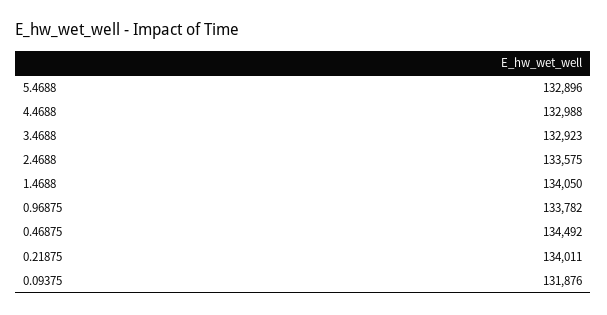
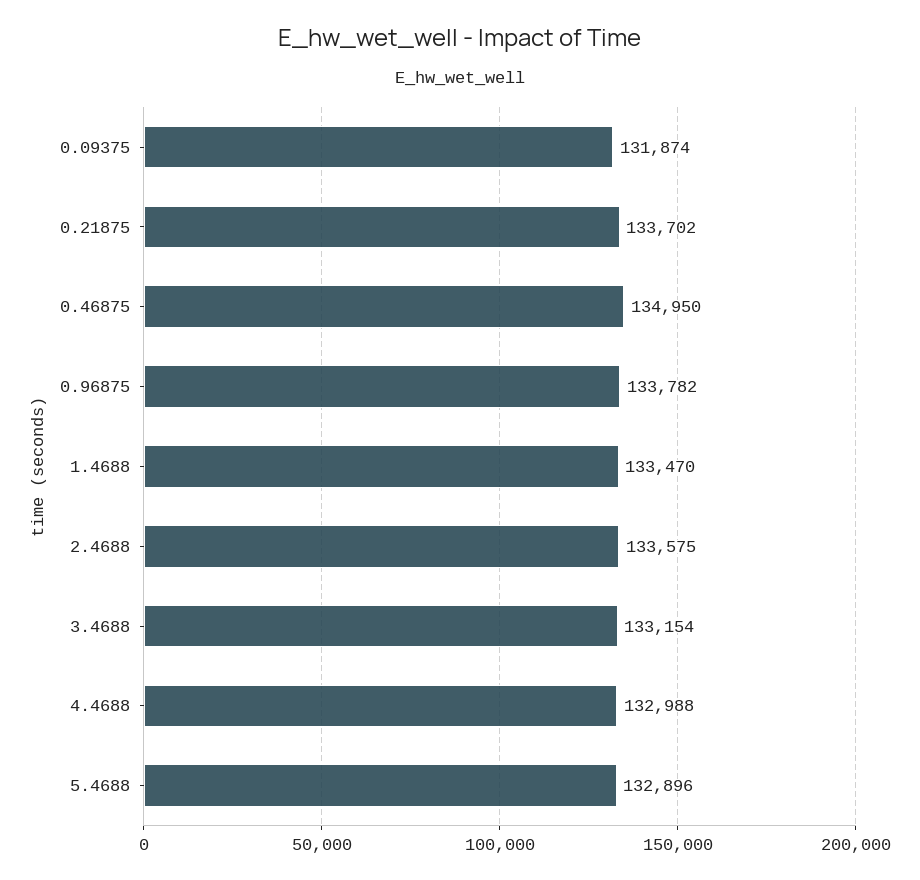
3.4688: 132923 -> 133154
1.4688: 134050 -> 133470
0.46875: 134492 -> 134950
0.21875: 134011 -> 133702
0.09375: 131876 -> 131874

